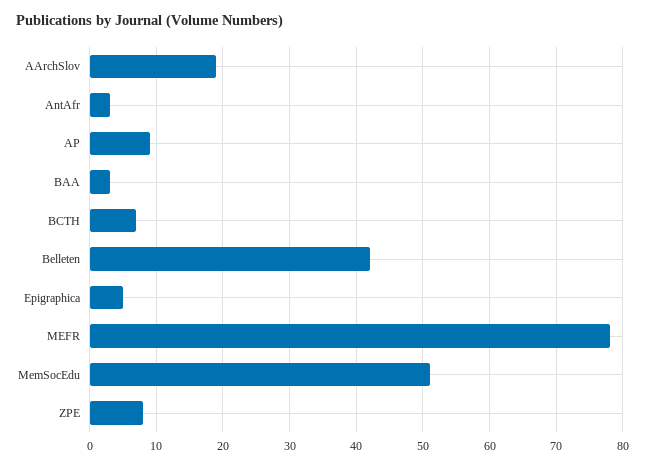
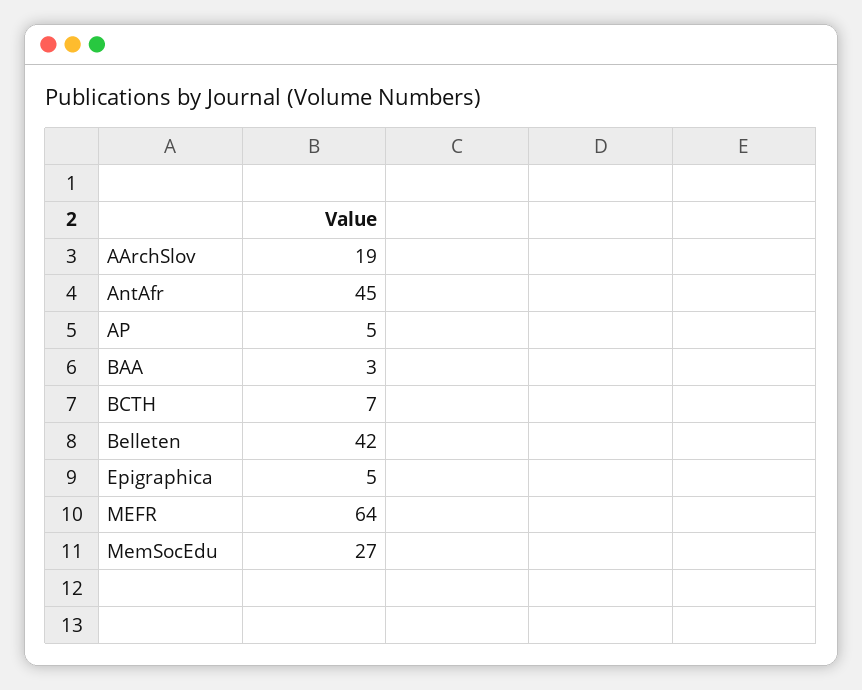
AntAfr: 3 -> 45
AP: 9 -> 5
MEFR: 78 -> 64
MemSocEdu: 51 -> 27
ZPE: 8 -> none

